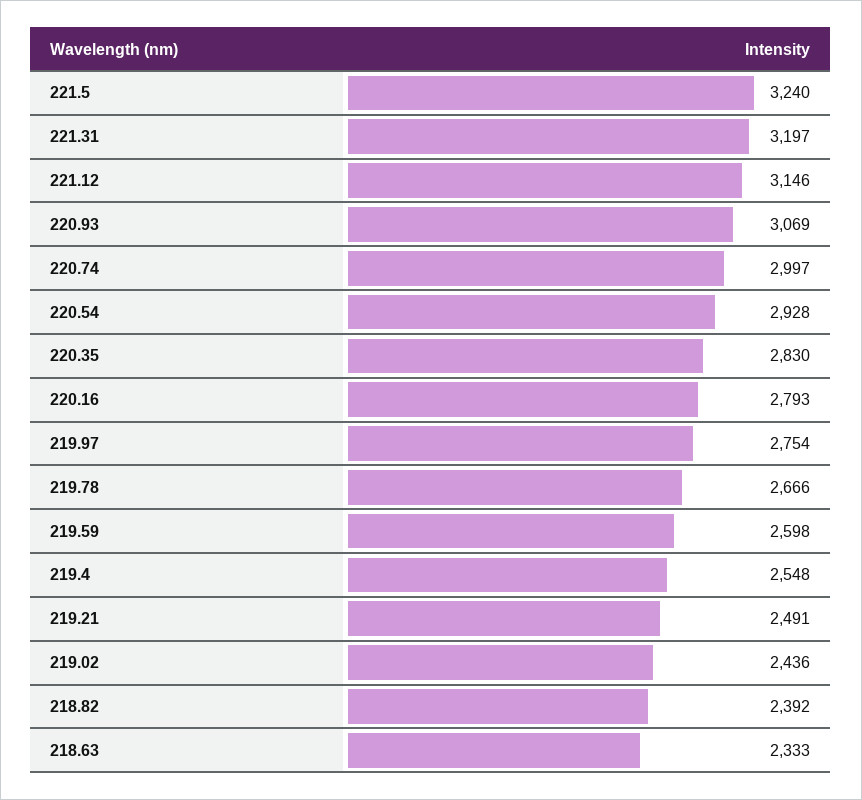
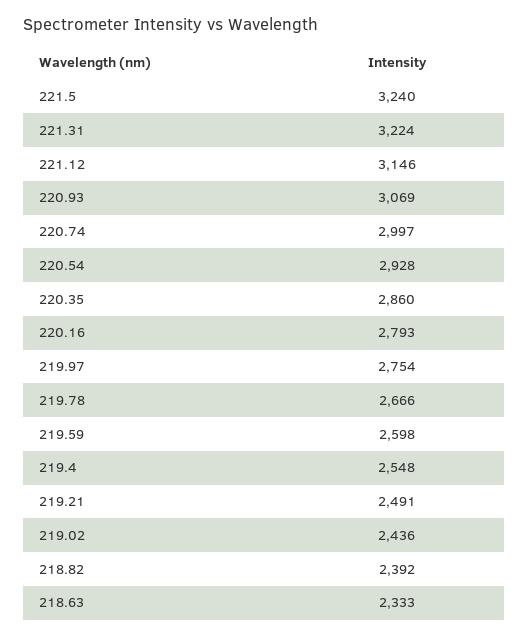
221.31: 3197 -> 3224
220.35: 2830 -> 2860

